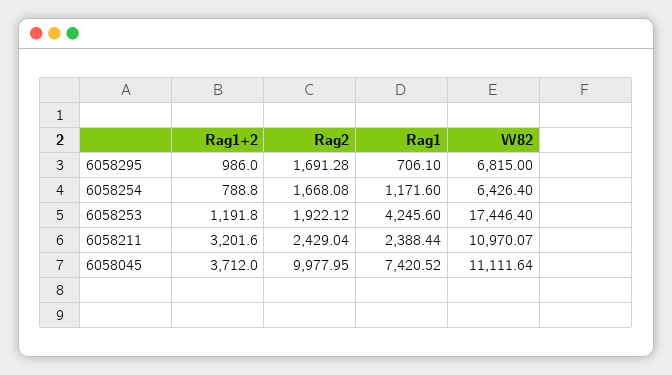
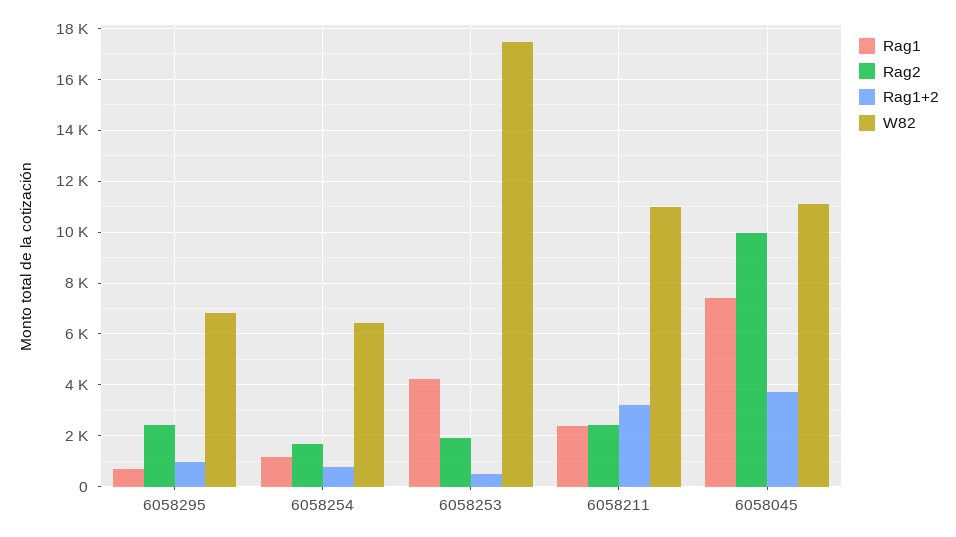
Rag2, 6058295: 1691.28 -> 2500
Rag1+2, 6058253: 1191.8 -> 500

